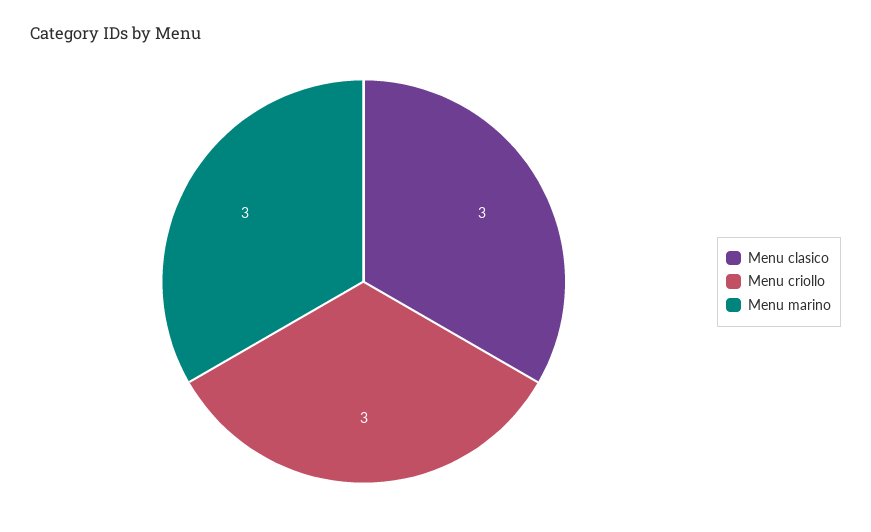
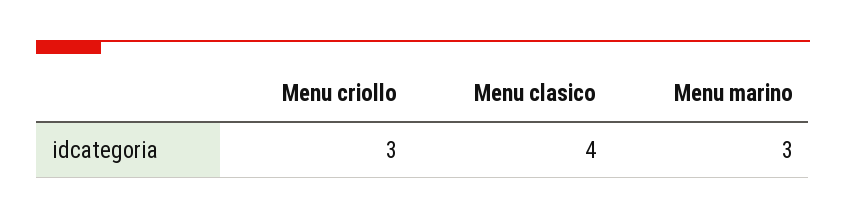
Menu clasico: 3 -> 4

